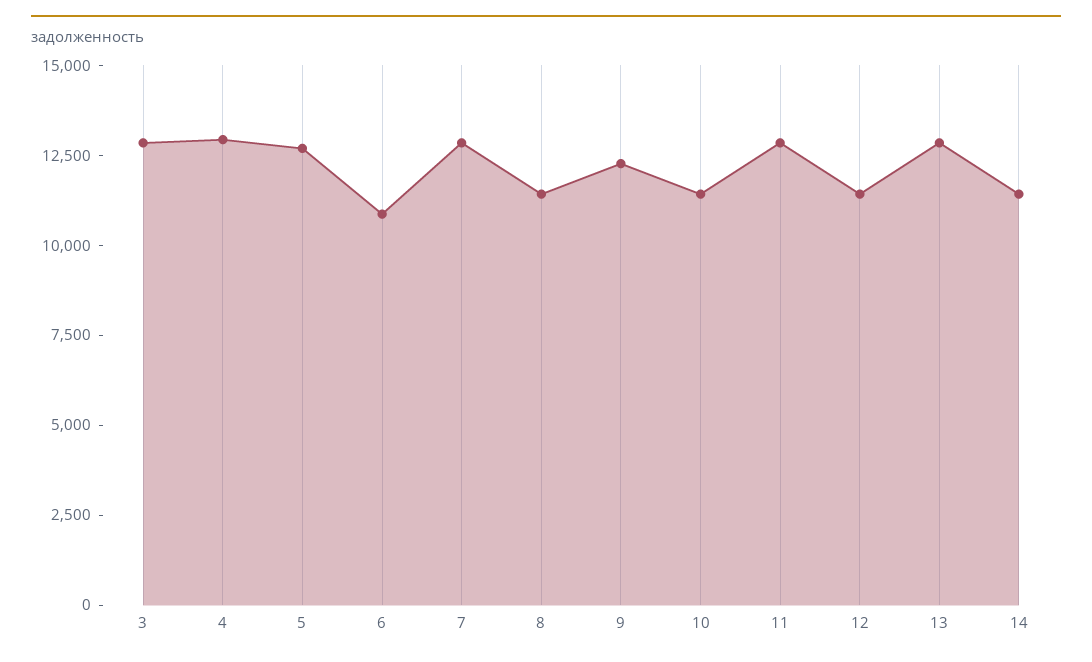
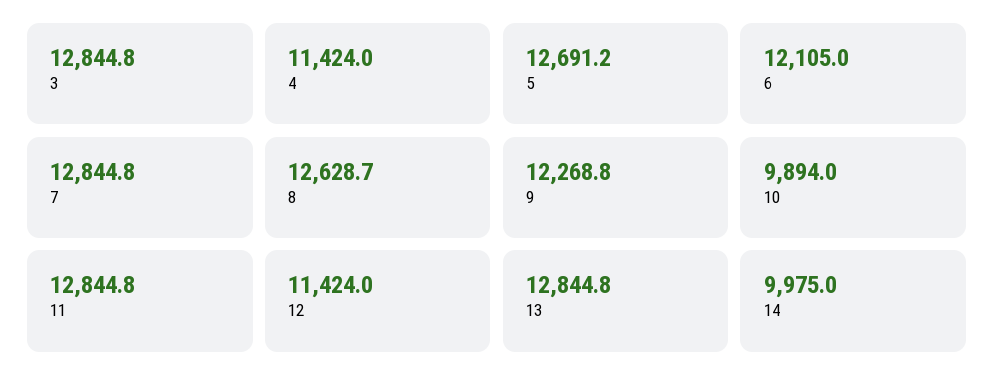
4: 13000 -> 11424
6: 11000 -> 12105
8: 11500 -> 12628.7
10: 11500 -> 9894
14: 11500 -> 9975

